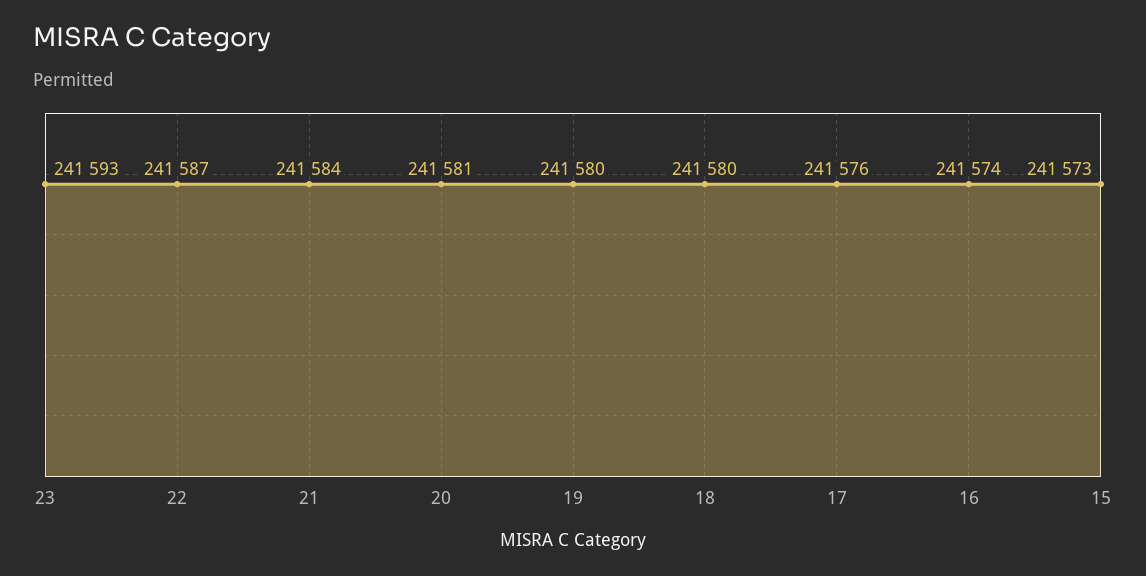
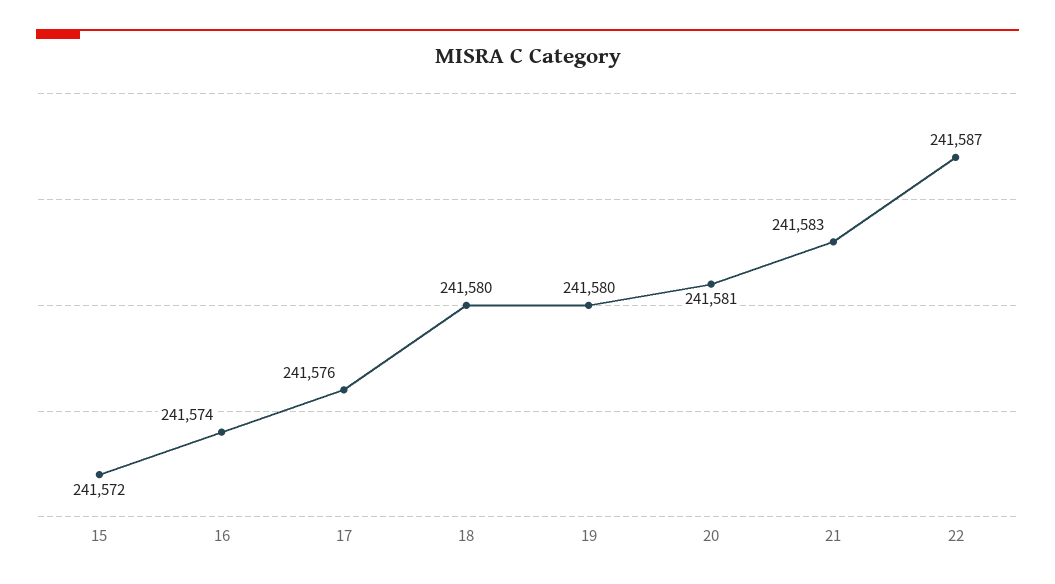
23: 241593 -> none
21: 241584 -> 241583
15: 241573 -> 241572

